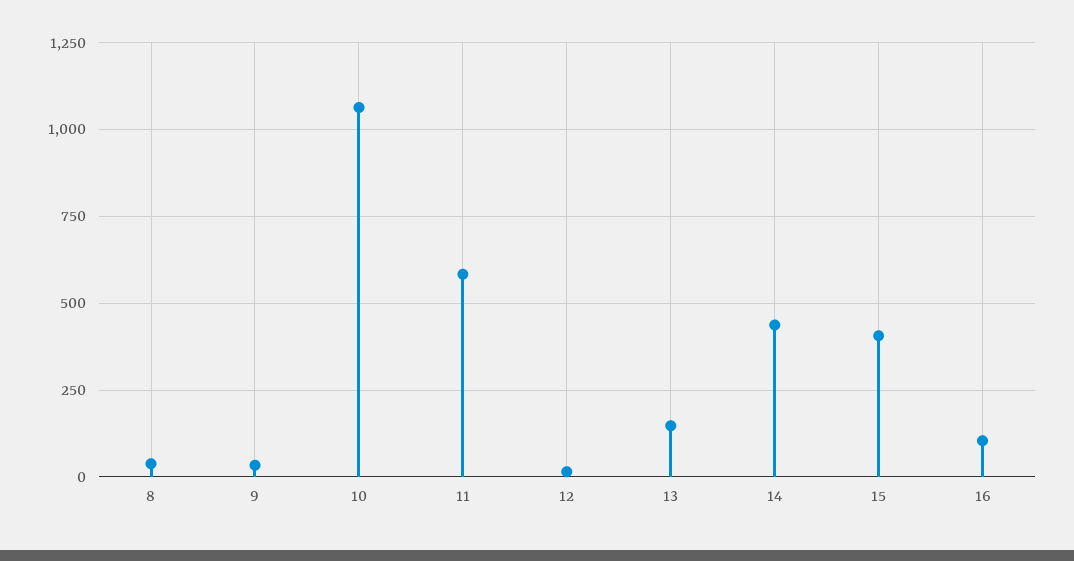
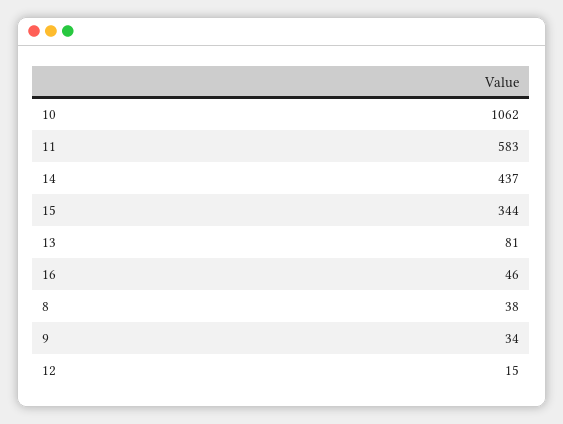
13: 150 -> 81
15: 400 -> 344
16: 100 -> 46

